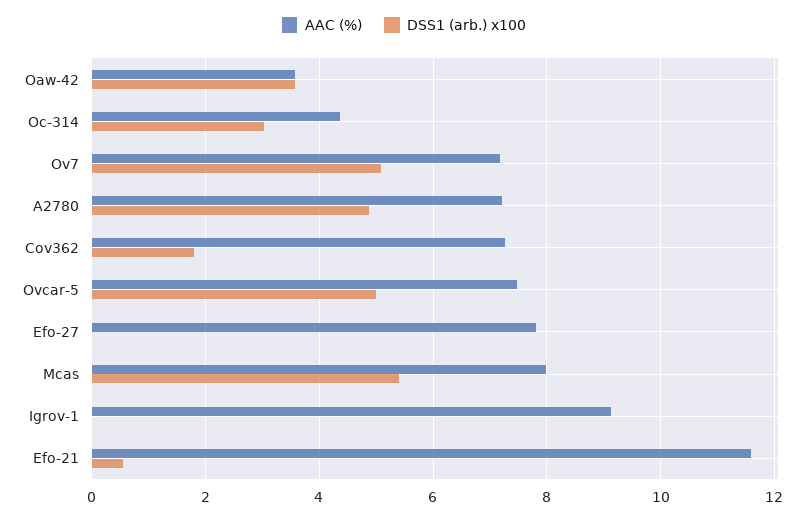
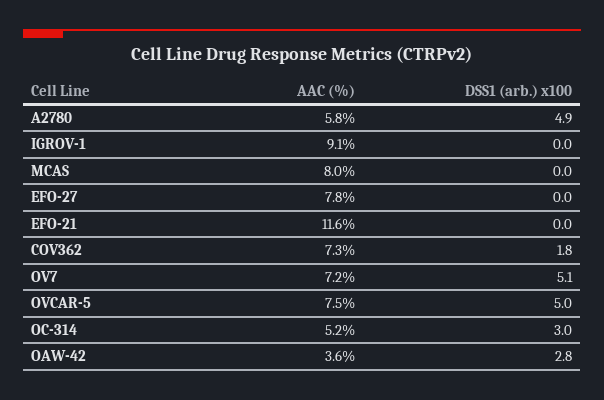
DSS1 (arb.) x100, Oaw-42: 3.6 -> 2.8
AAC (%), Oc-314: 4.4 -> 5.2
AAC (%), A2780: 7.2 -> 5.8
DSS1 (arb.) x100, Mcas: 5.4 -> 0
DSS1 (arb.) x100, Efo-21: 0.6 -> 0

